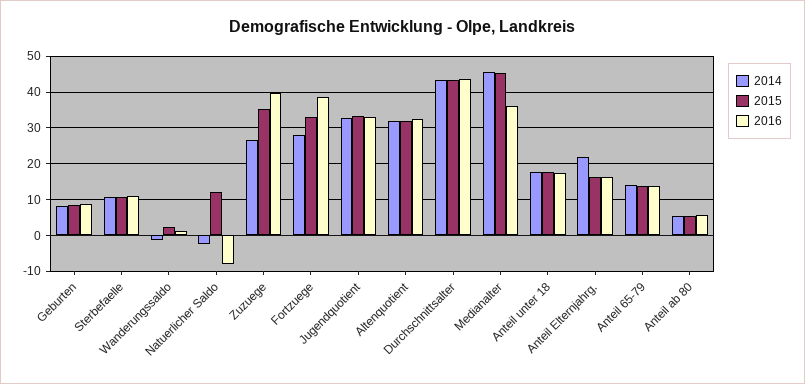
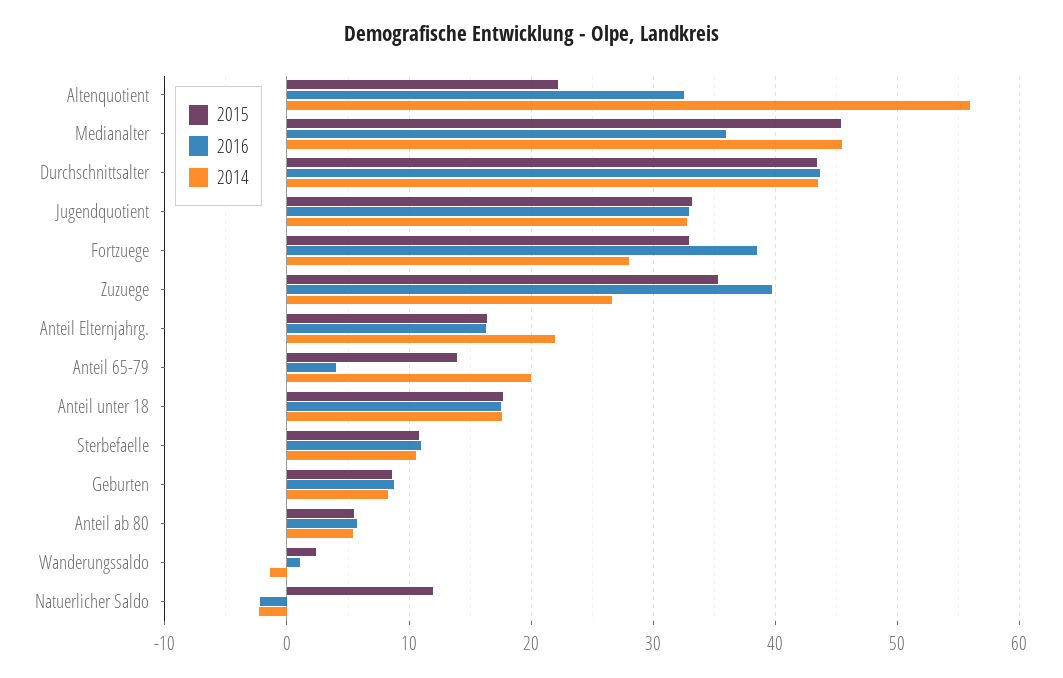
2016, Natuerlicher Saldo: -8 -> -2
2014, Altenquotient: 32 -> 56
2015, Altenquotient: 32 -> 22
2014, Anteil 65-79: 14 -> 20
2016, Anteil 65-79: 14 -> 4

